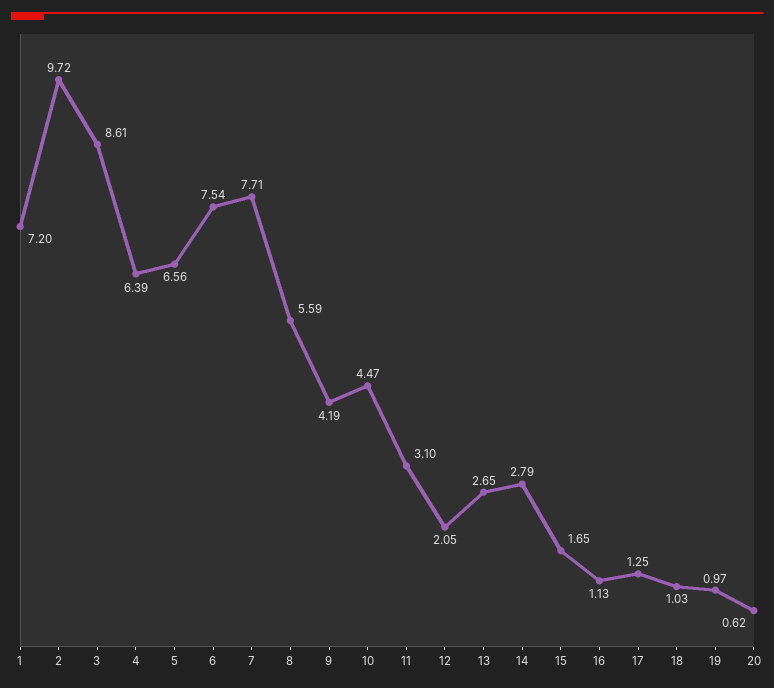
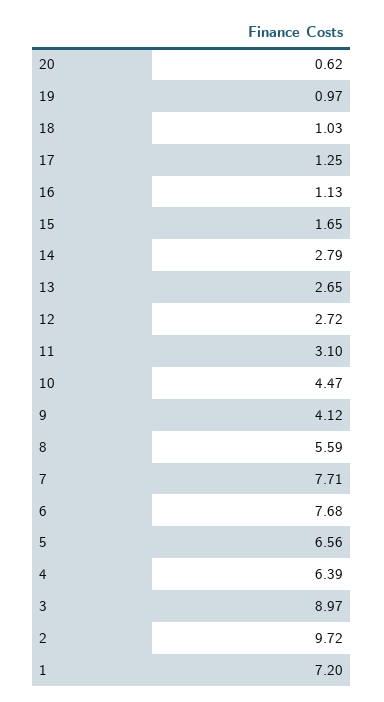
3: 8.61 -> 8.97
6: 7.54 -> 7.68
9: 4.19 -> 4.12
12: 2.05 -> 2.72

